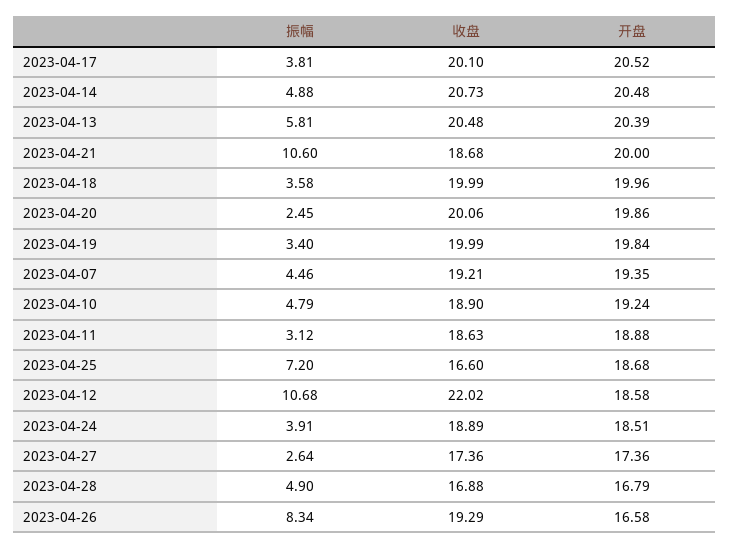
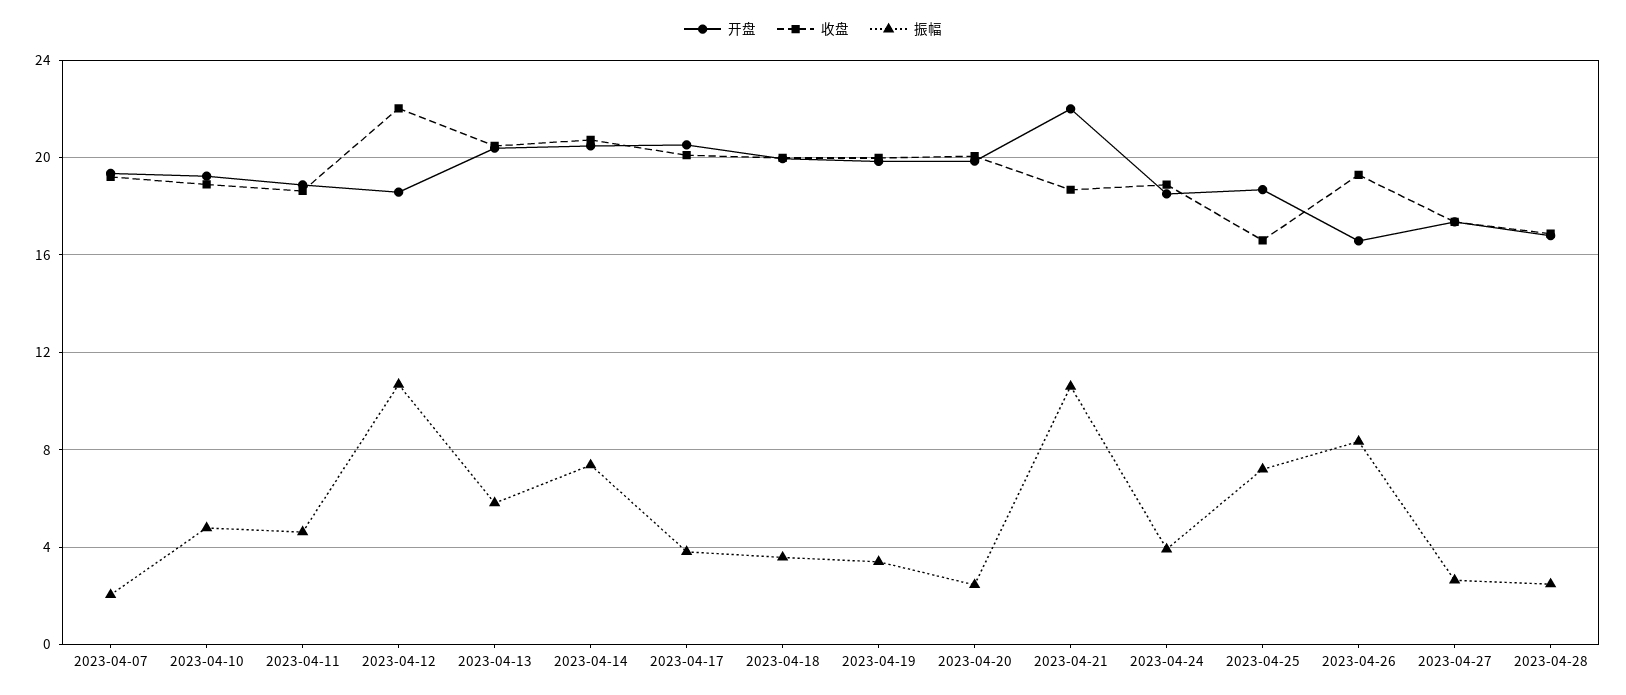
振幅, 2023-04-14: 4.88 -> 7.5
开盘, 2023-04-21: 20 -> 22
振幅, 2023-04-07: 4.46 -> 2
振幅, 2023-04-11: 3.12 -> 4.5
振幅, 2023-04-28: 4.9 -> 2.5

